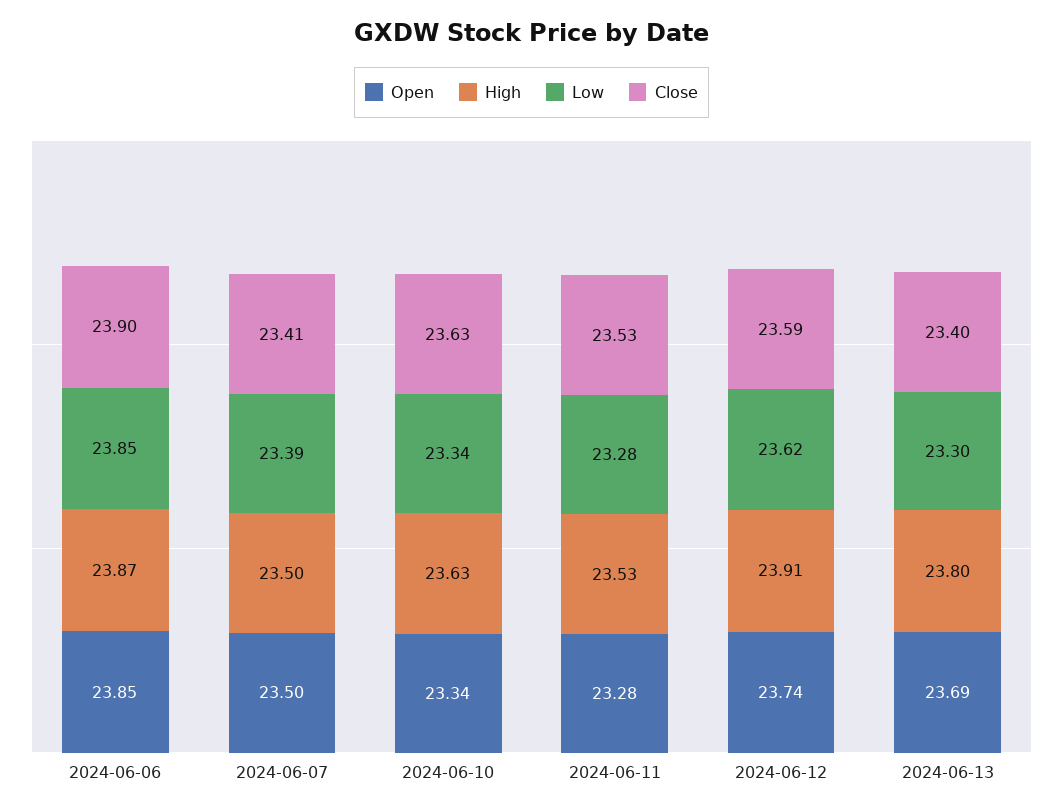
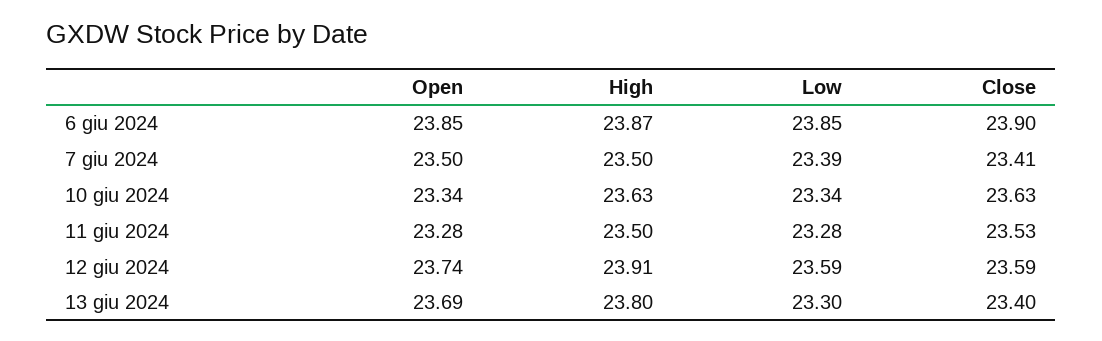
High, 2024-06-11: 23.53 -> 23.5
Low, 2024-06-12: 23.62 -> 23.59

